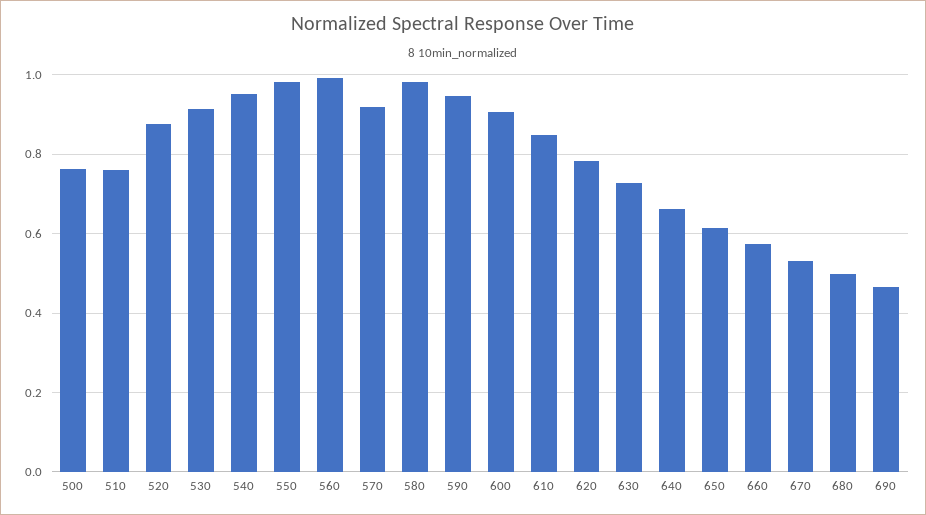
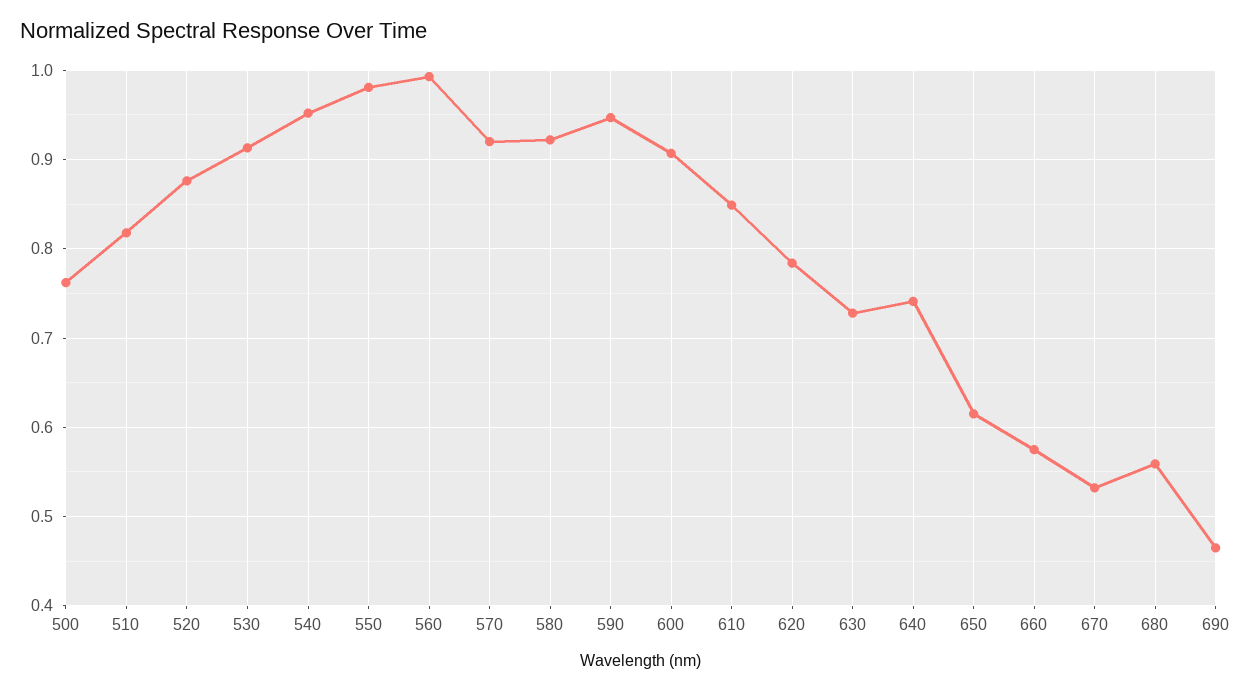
510: 0.76 -> 0.82
580: 0.98 -> 0.92
640: 0.66 -> 0.74
680: 0.5 -> 0.56

